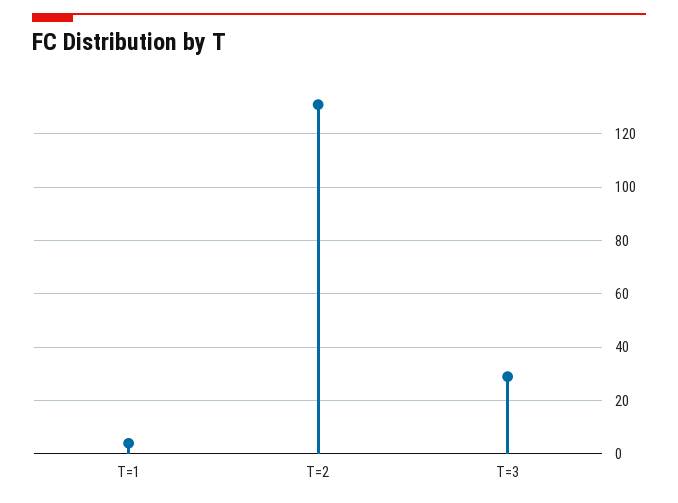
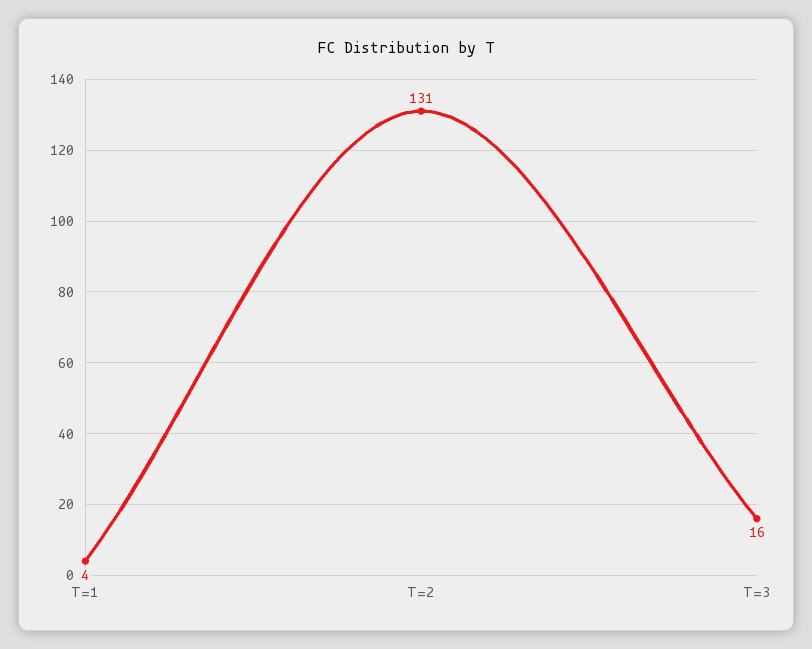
T=3: 30 -> 16

